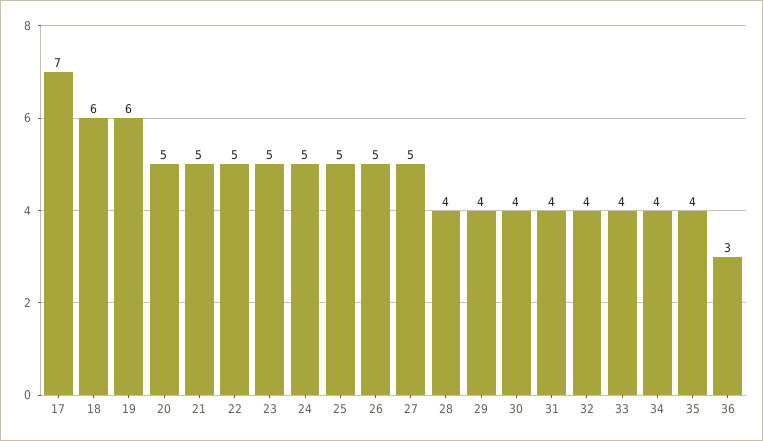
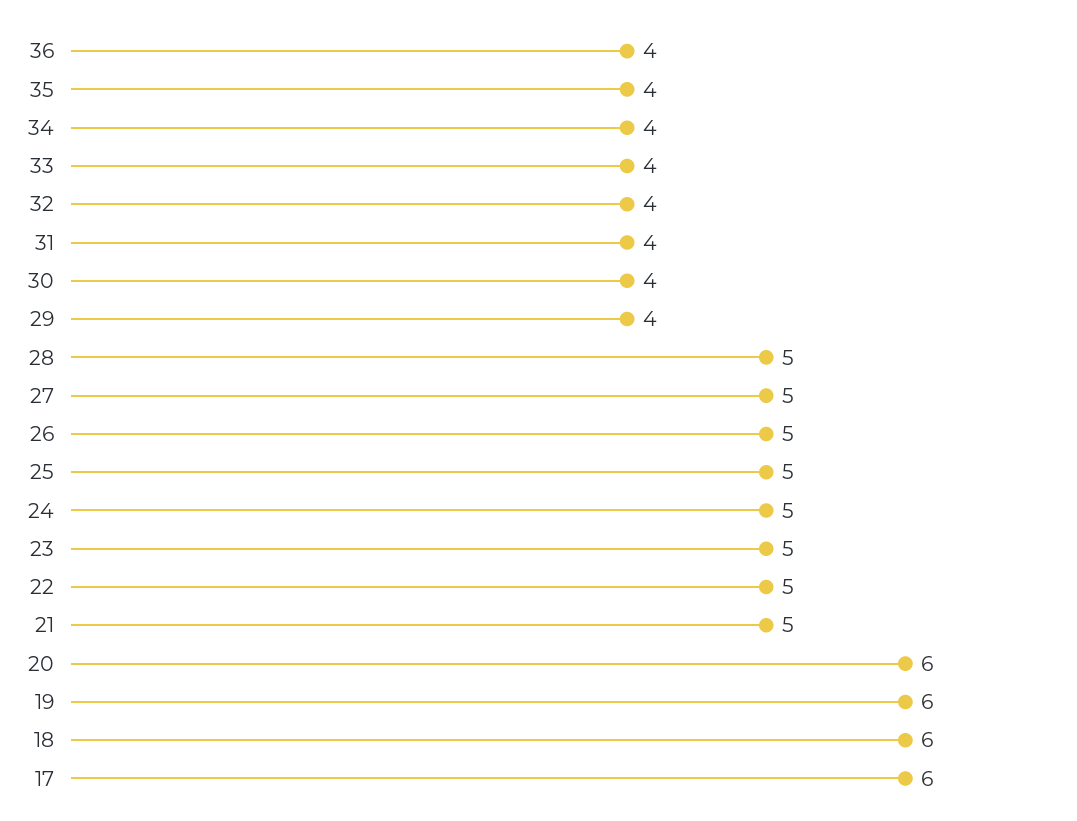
17: 7 -> 6
20: 5 -> 6
28: 4 -> 5
36: 3 -> 4

